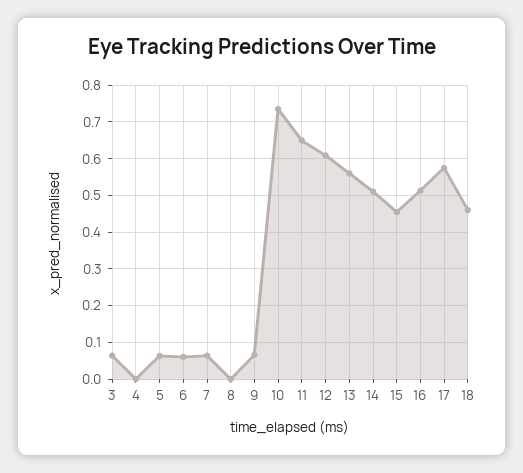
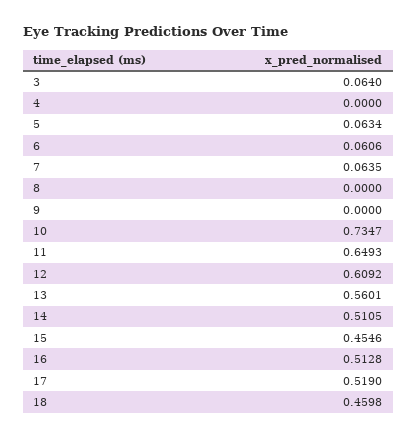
9: 0.06 -> 0
17: 0.58 -> 0.519

